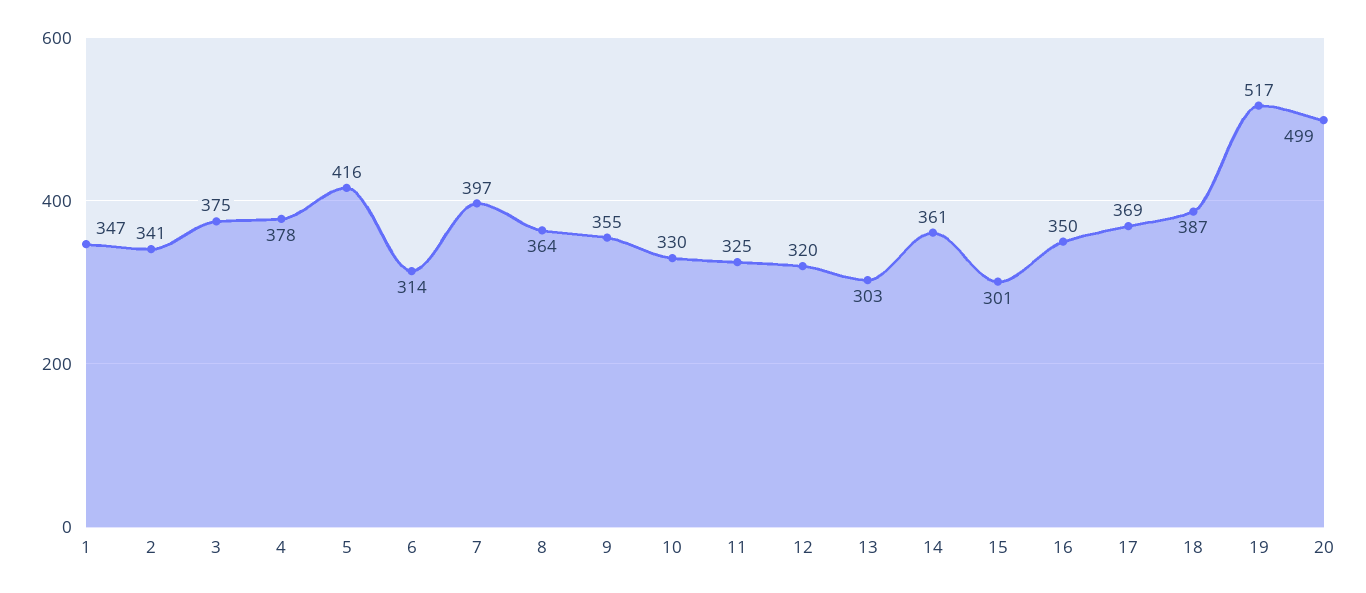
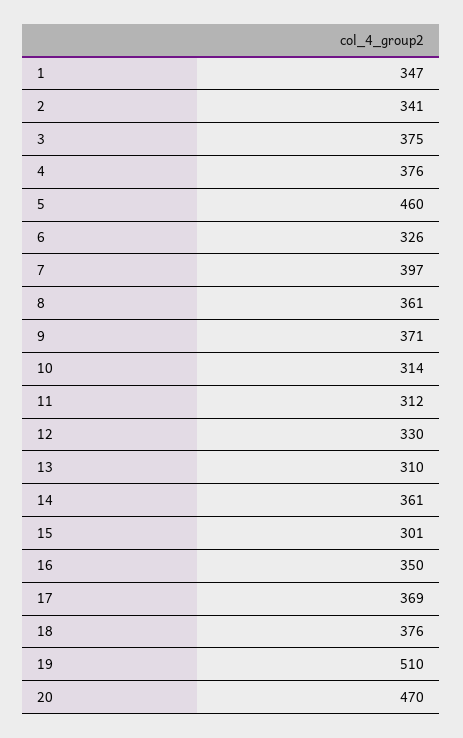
4: 378 -> 376
5: 416 -> 460
6: 314 -> 326
8: 364 -> 361
9: 355 -> 371
10: 330 -> 314
11: 325 -> 312
12: 320 -> 330
13: 303 -> 310
18: 387 -> 376
19: 517 -> 510
20: 499 -> 470

